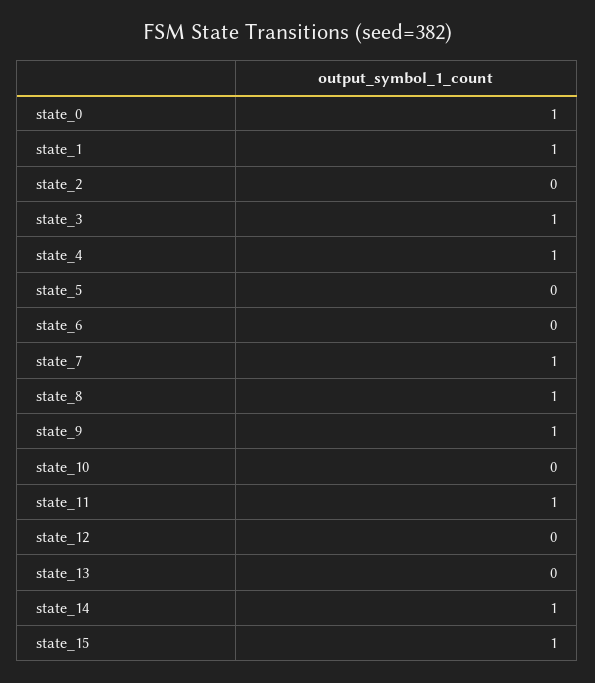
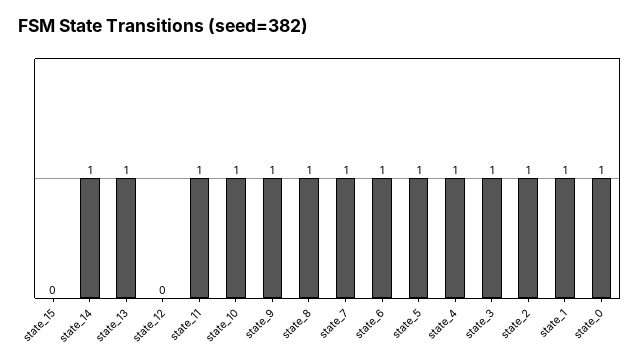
state_2: 0 -> 1
state_5: 0 -> 1
state_6: 0 -> 1
state_10: 0 -> 1
state_13: 0 -> 1
state_15: 1 -> 0

